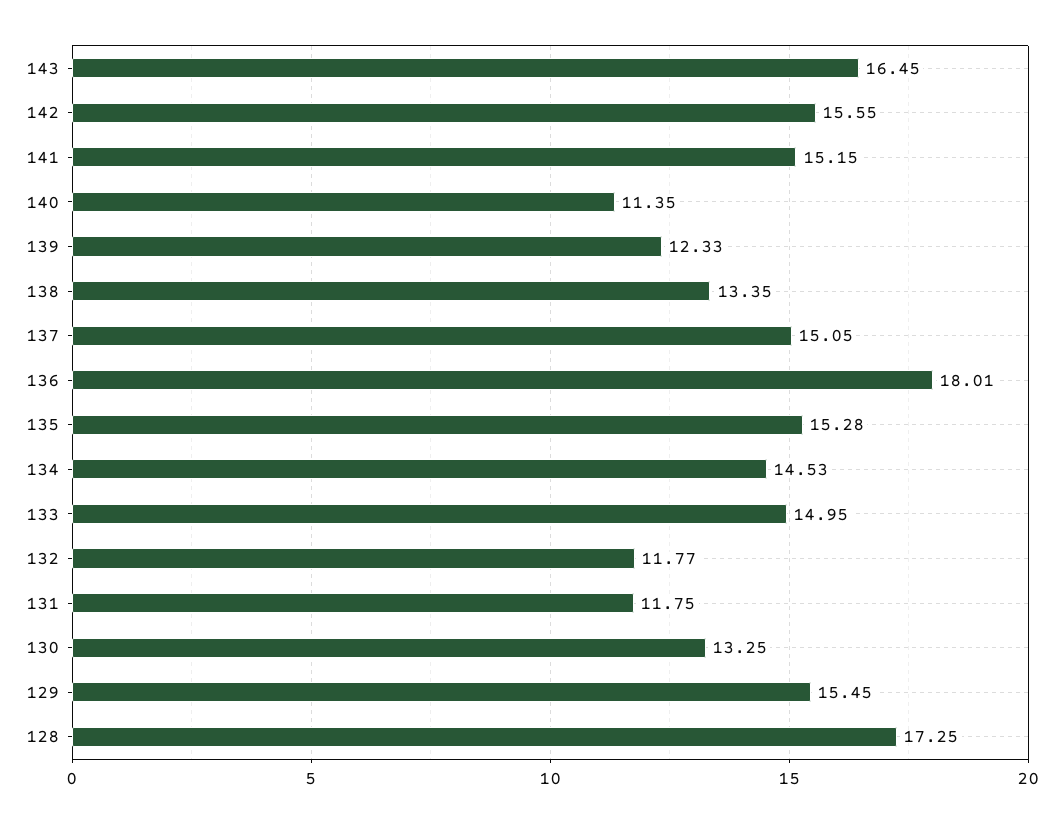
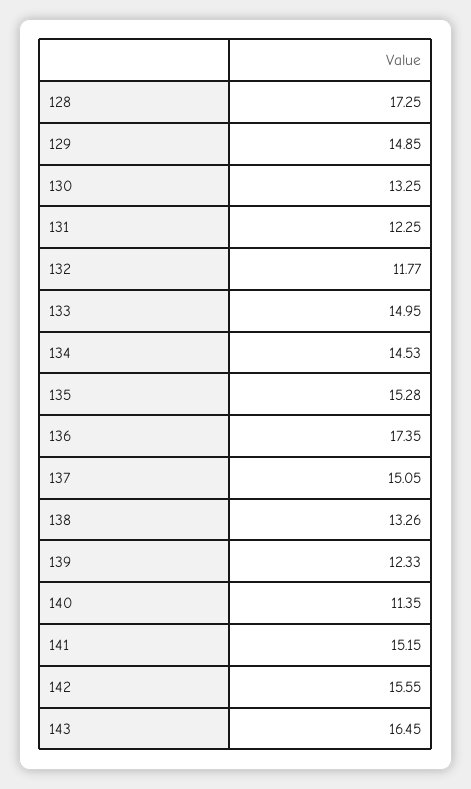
138: 13.35 -> 13.26
136: 18.01 -> 17.35
131: 11.75 -> 12.25
129: 15.45 -> 14.85

